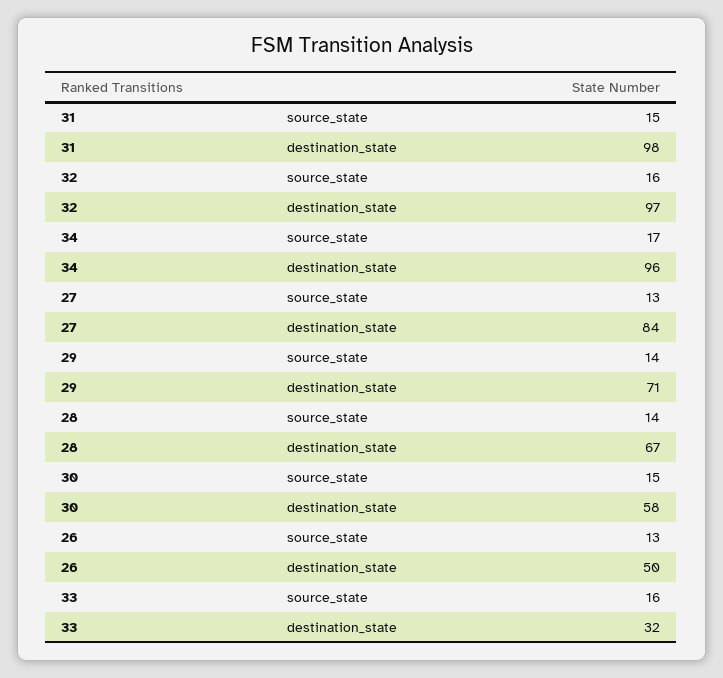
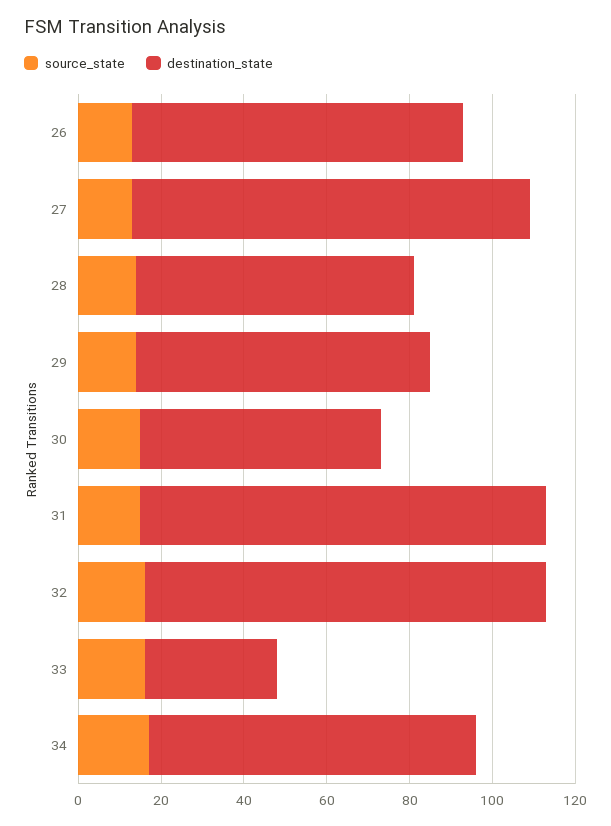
destination_state, 34: 96 -> 80
destination_state, 27: 84 -> 95
destination_state, 26: 50 -> 80

